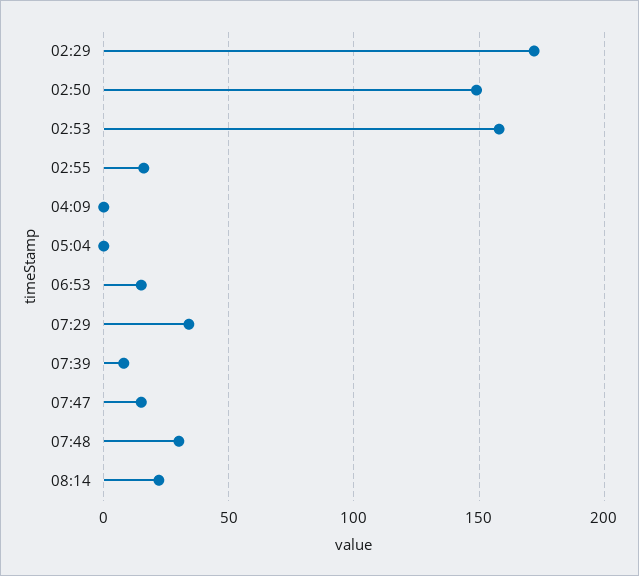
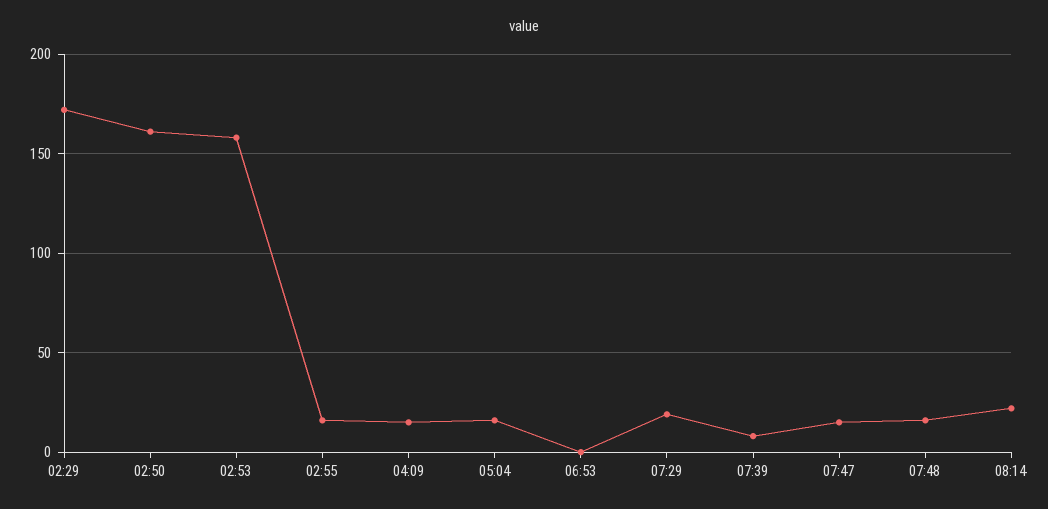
02:50: 150 -> 160
04:09: 0 -> 15
05:04: 0 -> 15
06:53: 15 -> 0
07:29: 35 -> 20
07:48: 30 -> 15

